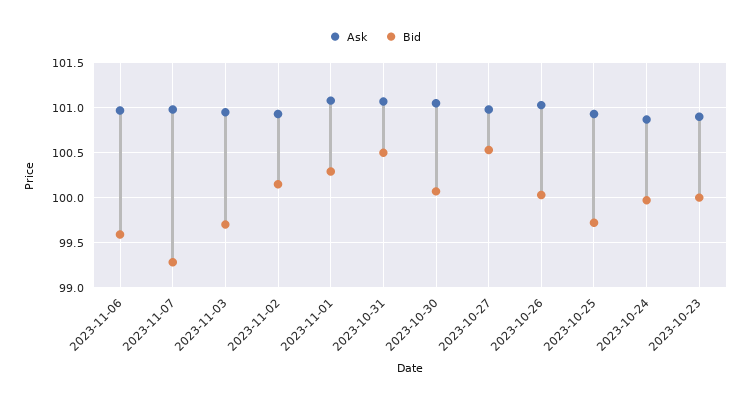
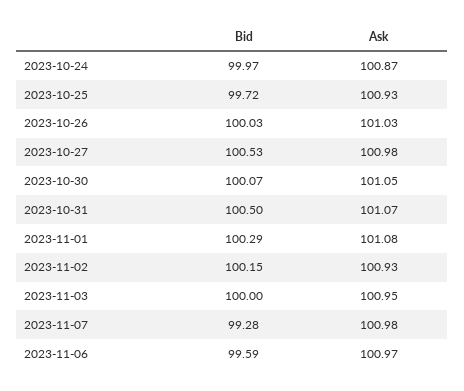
Bid, 2023-11-03: 99.7 -> 100
Ask, 2023-10-23: 100.9 -> none
Bid, 2023-10-23: 100 -> none

